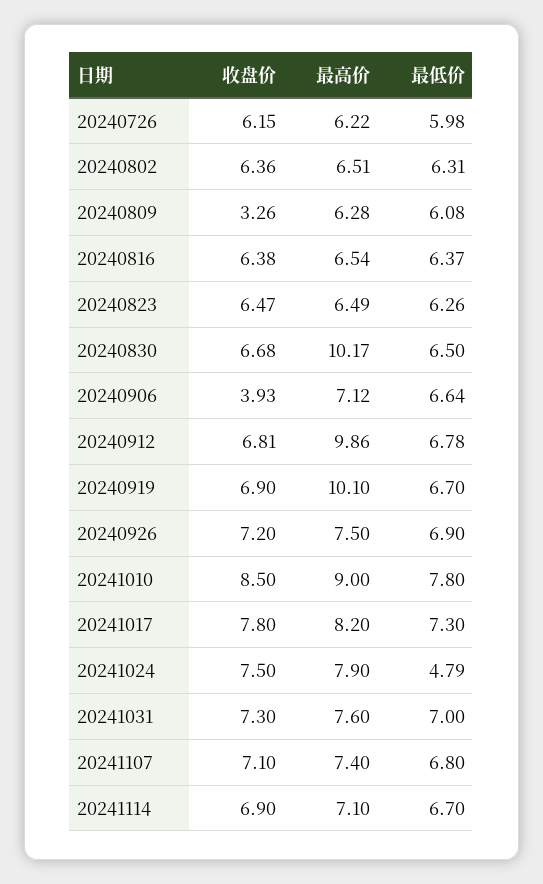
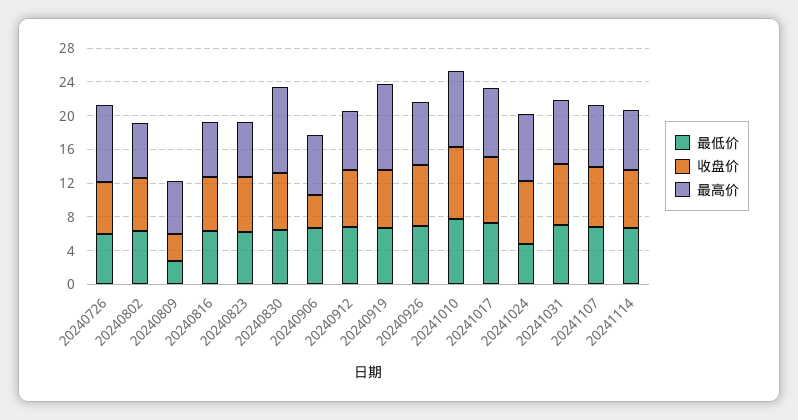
最高价, 20240726: 6.22 -> 9
最低价, 20240809: 6.08 -> 3
最高价, 20240912: 9.86 -> 7

